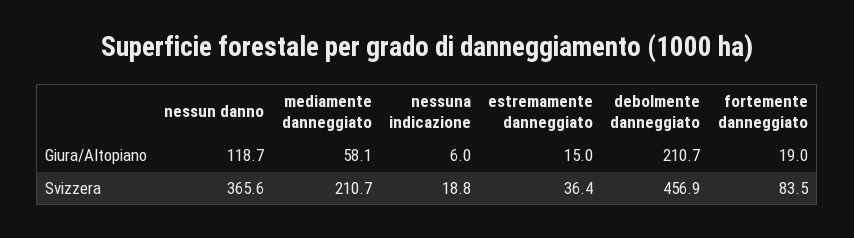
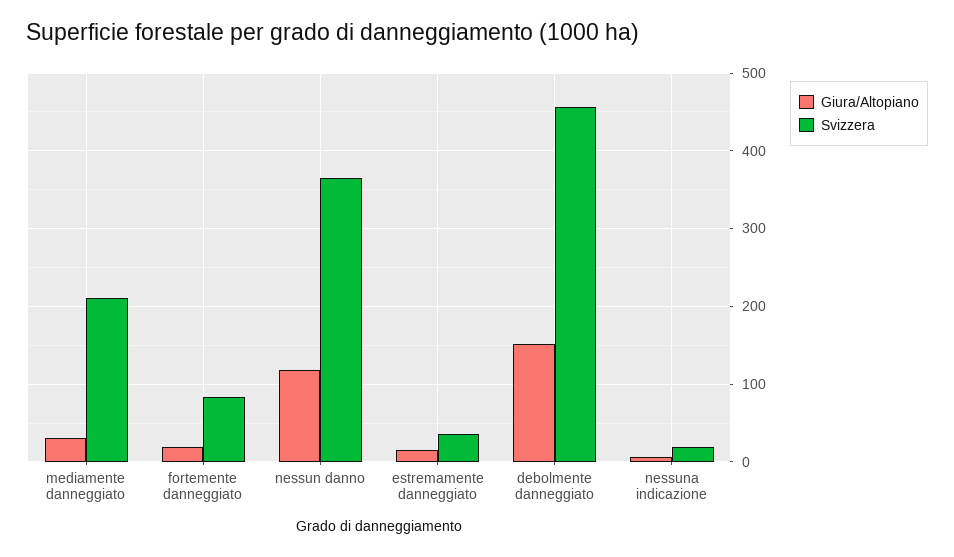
Giura/Altopiano, mediamente danneggiato: 58.1 -> 30
Giura/Altopiano, debolmente danneggiato: 210.7 -> 150

